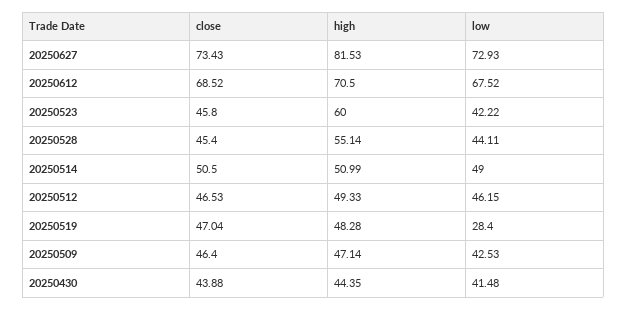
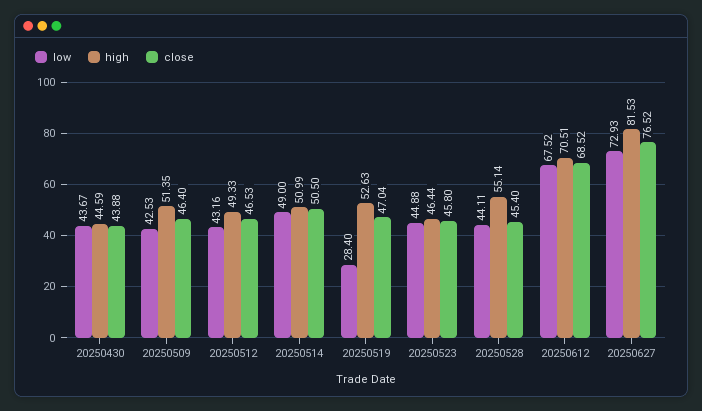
close, 20250627: 73.43 -> 76.52
high, 20250612: 70.5 -> 70.51
high, 20250523: 60 -> 46.44
low, 20250523: 42.22 -> 44.88
low, 20250512: 46.15 -> 43.16
high, 20250519: 48.28 -> 52.63
high, 20250509: 47.14 -> 51.35
high, 20250430: 44.35 -> 44.59
low, 20250430: 41.48 -> 43.67

